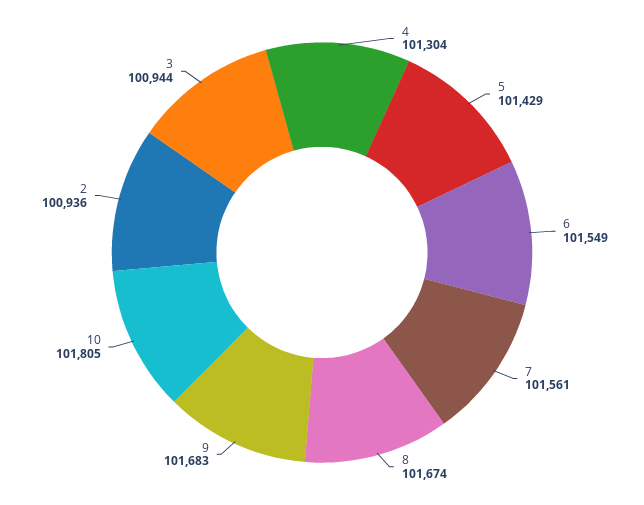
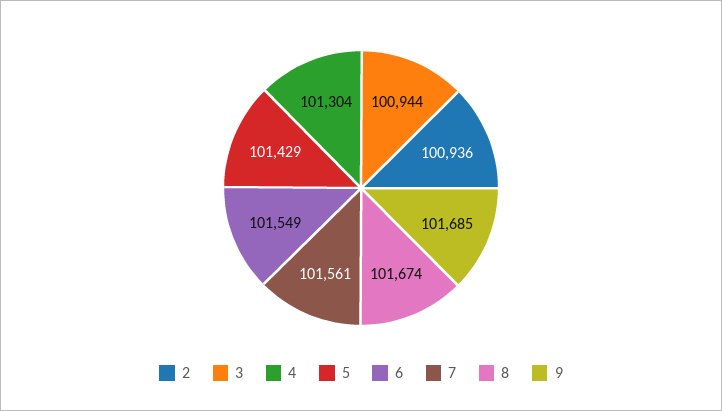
9: 101683 -> 101685
10: 101805 -> none

